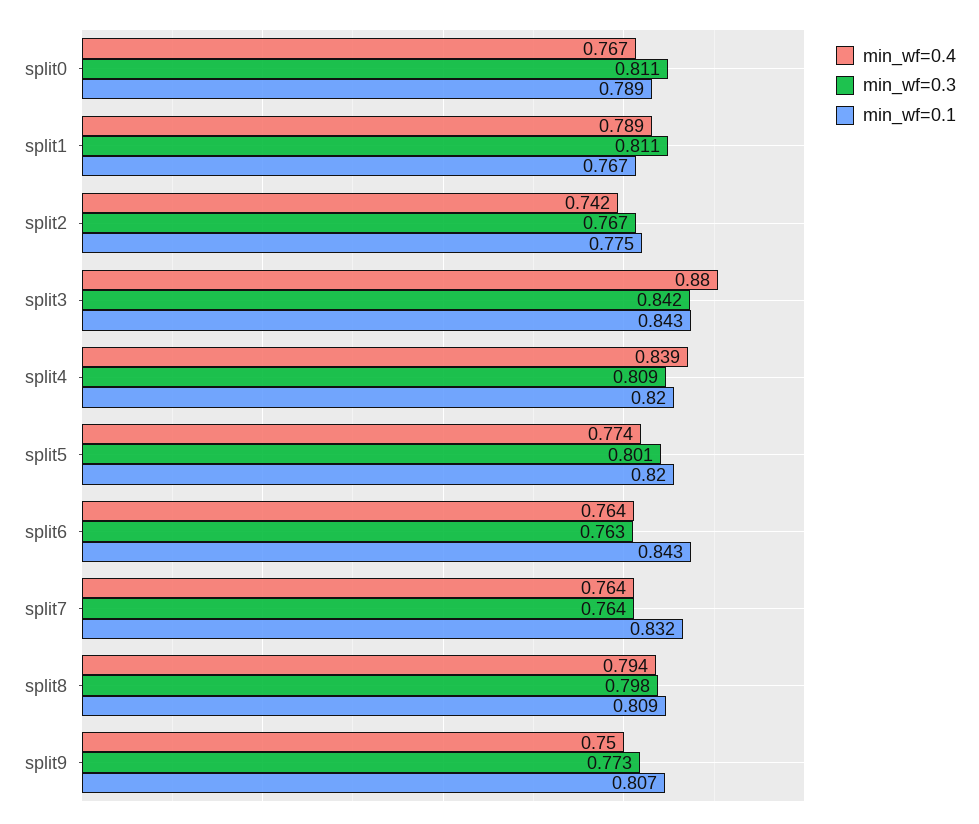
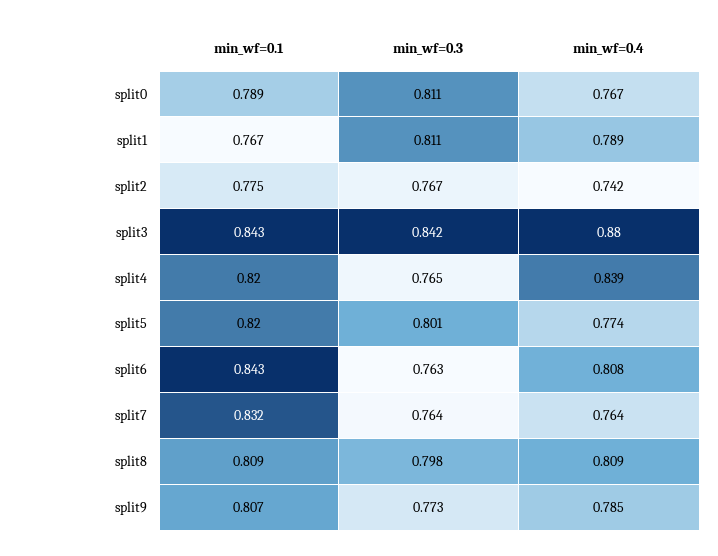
min_wf=0.3, split4: 0.809 -> 0.765
min_wf=0.4, split6: 0.764 -> 0.808
min_wf=0.4, split8: 0.794 -> 0.809
min_wf=0.4, split9: 0.75 -> 0.785

